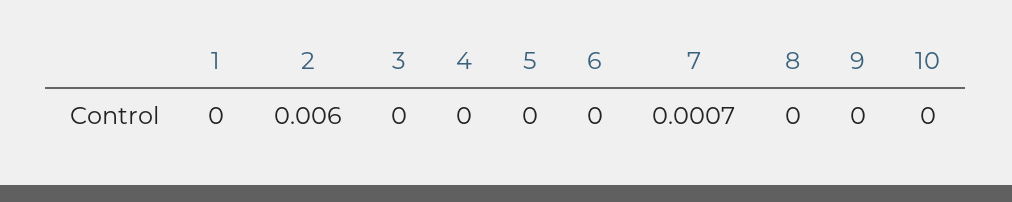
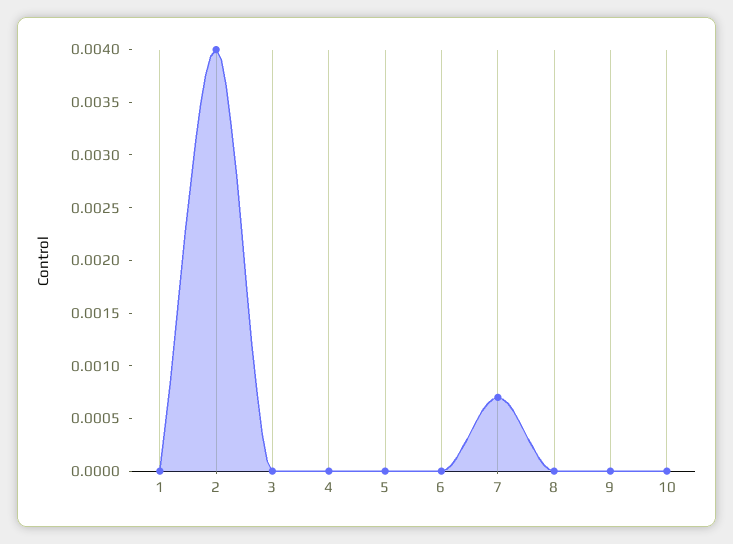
2: 0.006 -> 0.004

